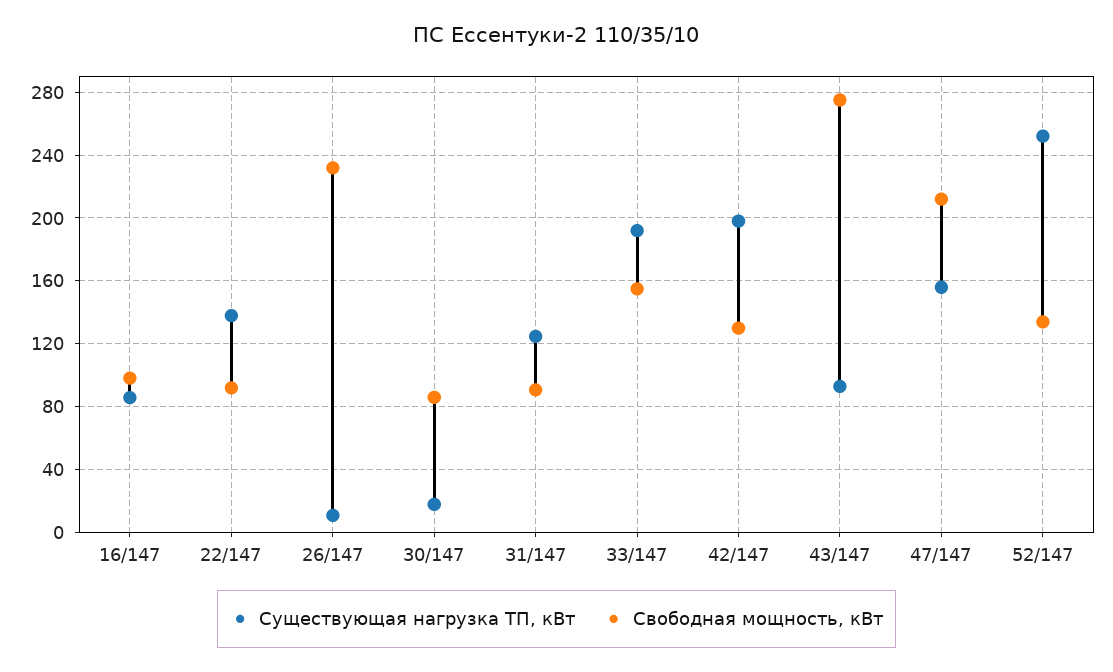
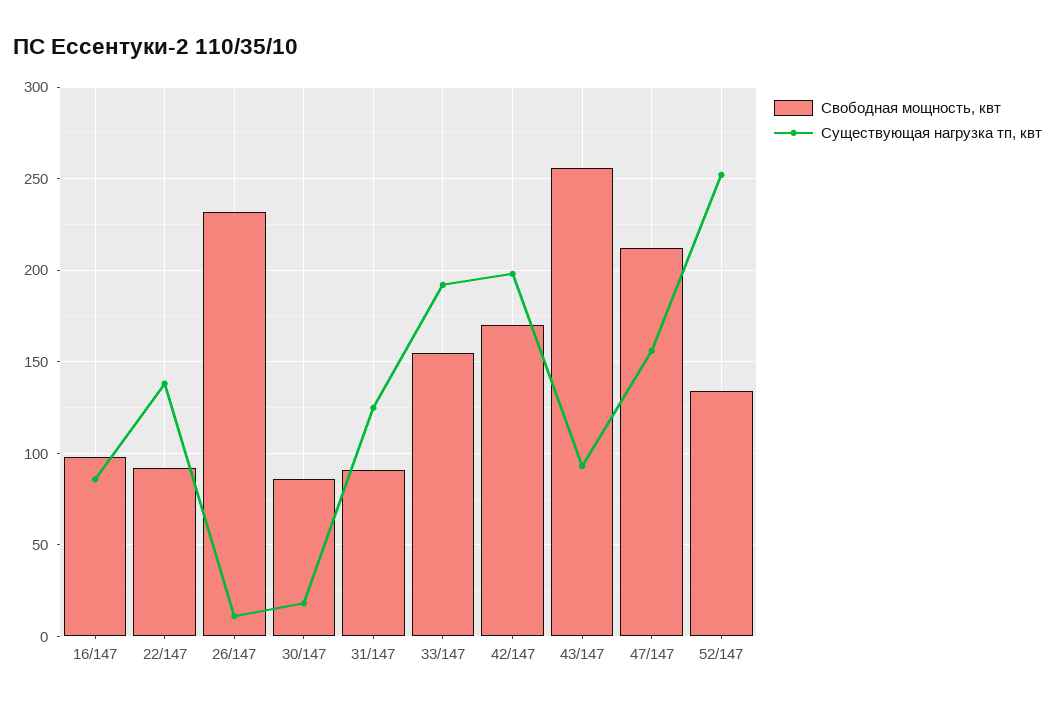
Свободная мощность, кВт, 42/147: 130 -> 170
Свободная мощность, кВт, 43/147: 275 -> 255

